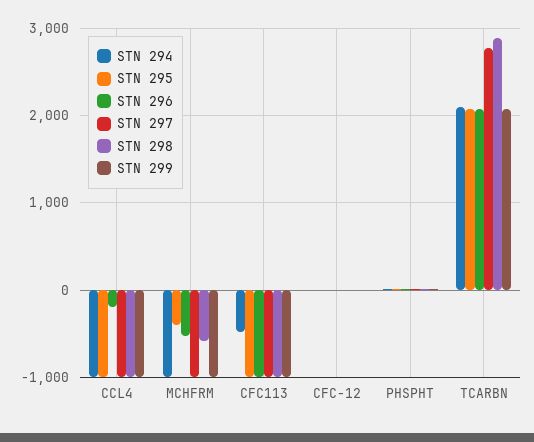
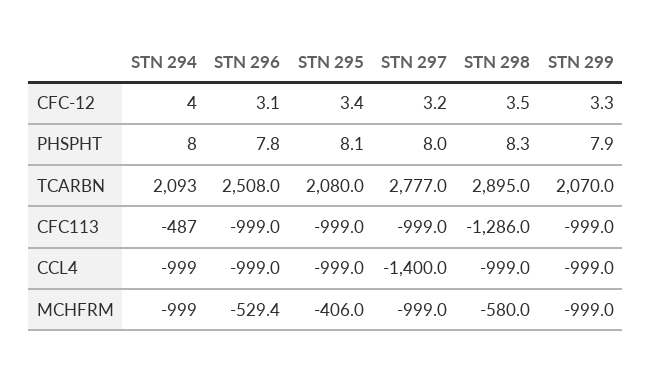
STN 296, CCL4: -200 -> -999
STN 297, CCL4: -1000 -> -1400
STN 298, CFC113: -1000 -> -1286
STN 296, TCARBN: 2100 -> 2508

